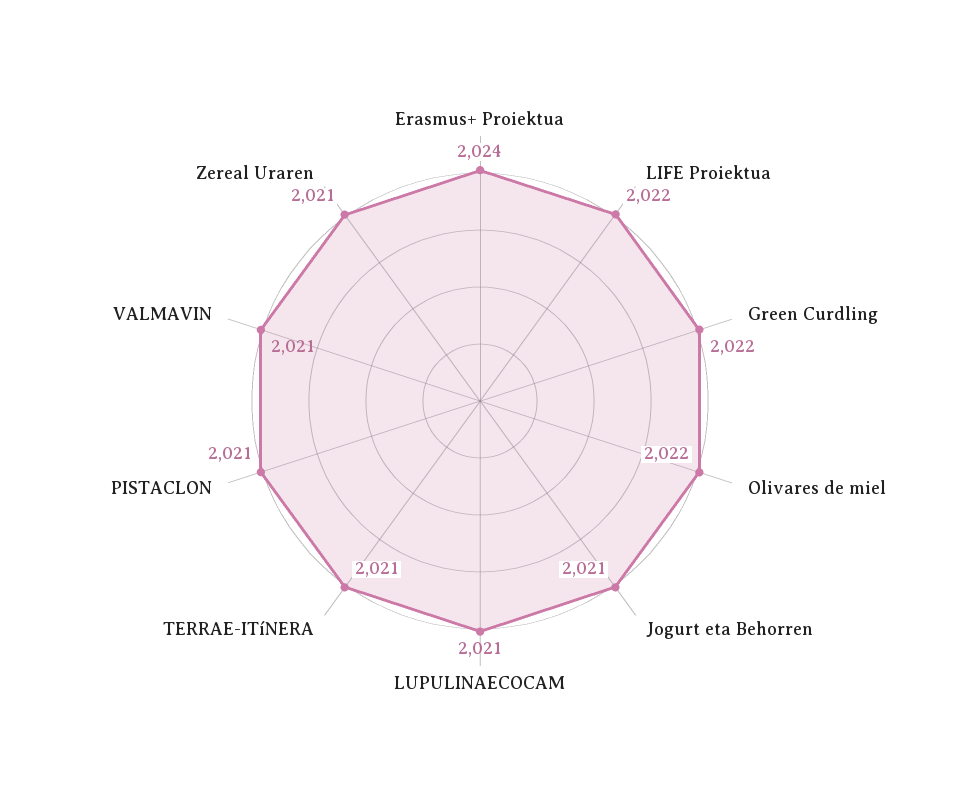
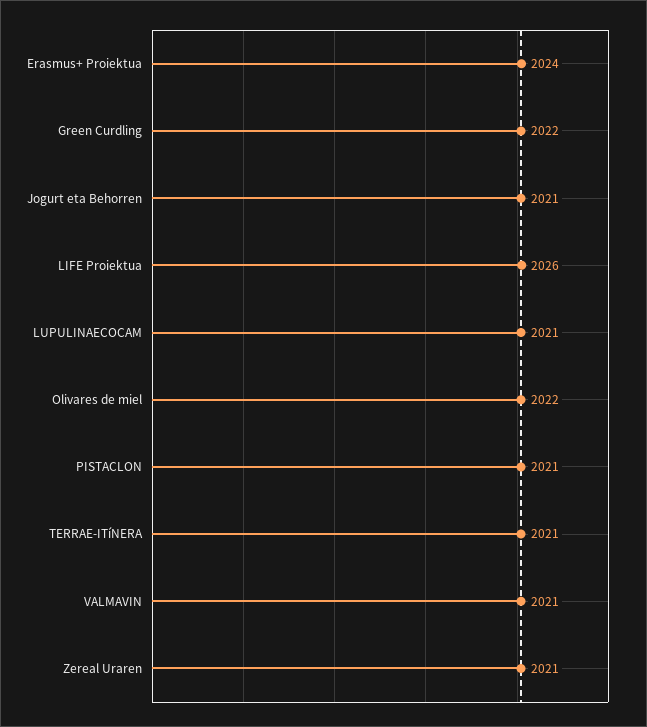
LIFE Proiektua: 2022 -> 2026

